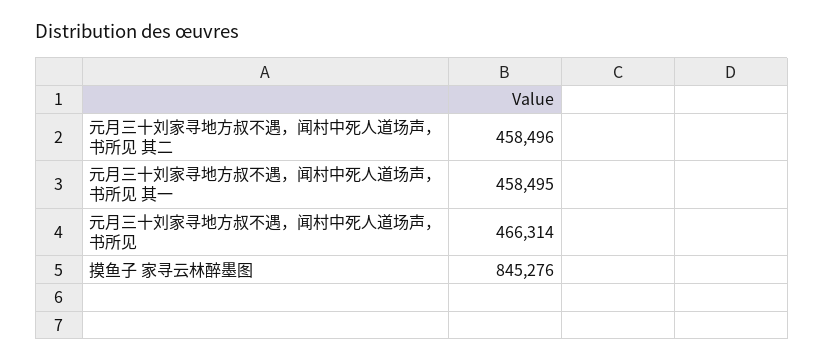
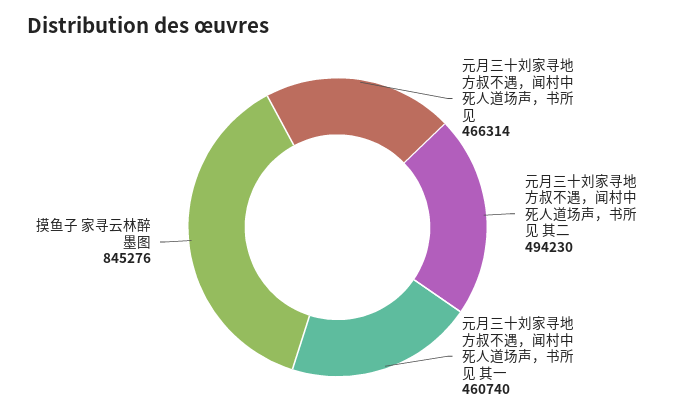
元月三十刘家寻地方叔不遇，闻村中死人道场声，书所见 其二: 458496 -> 494230
元月三十刘家寻地方叔不遇，闻村中死人道场声，书所见 其一: 458495 -> 460740

